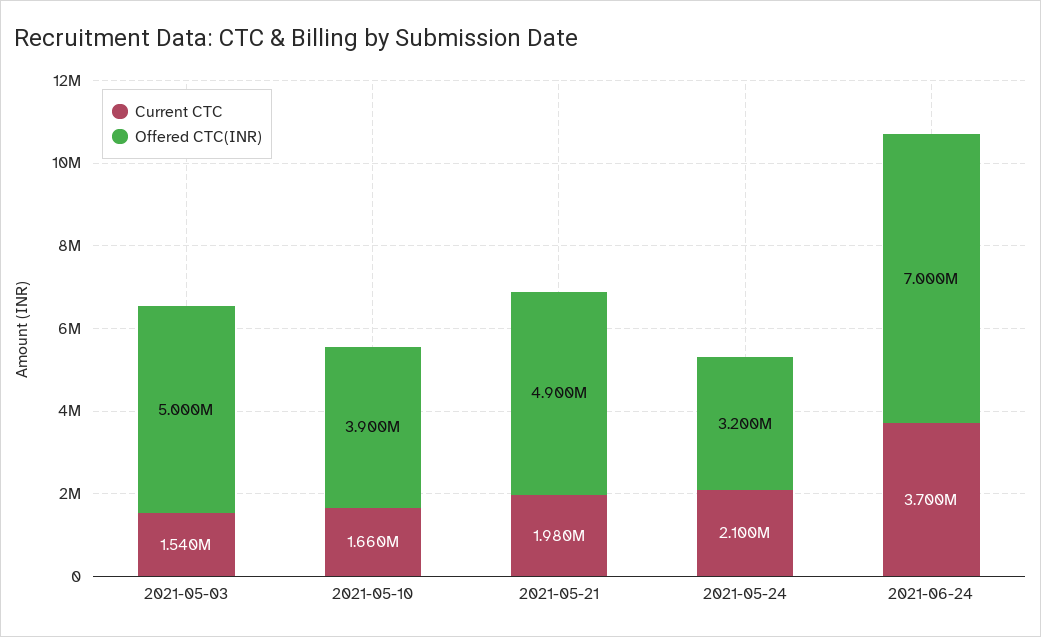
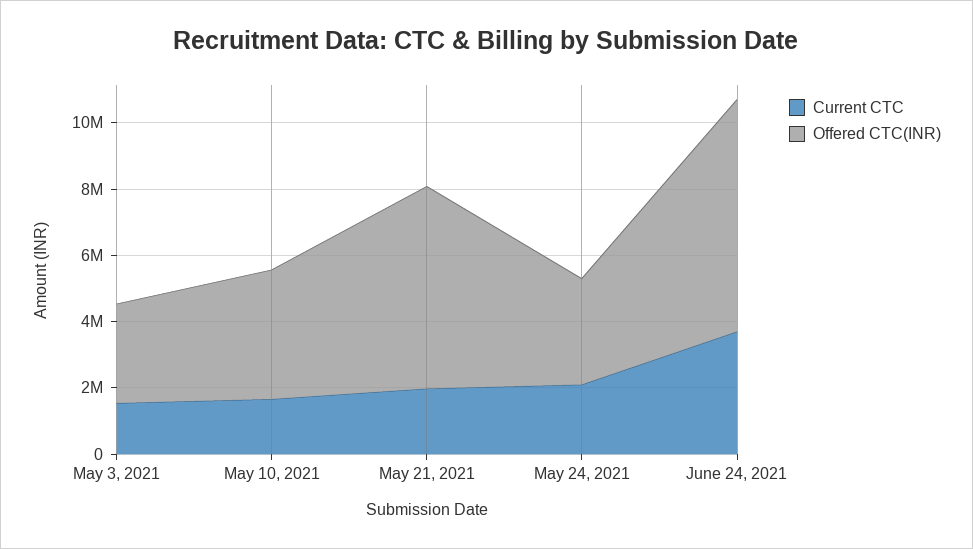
Offered CTC(INR), 2021-05-03: 5000000 -> 3000000
Offered CTC(INR), 2021-05-21: 4900000 -> 6000000

